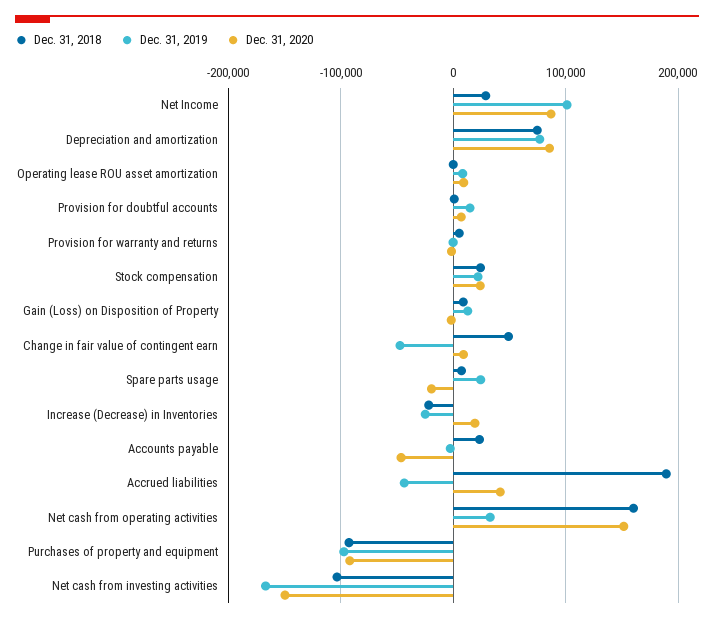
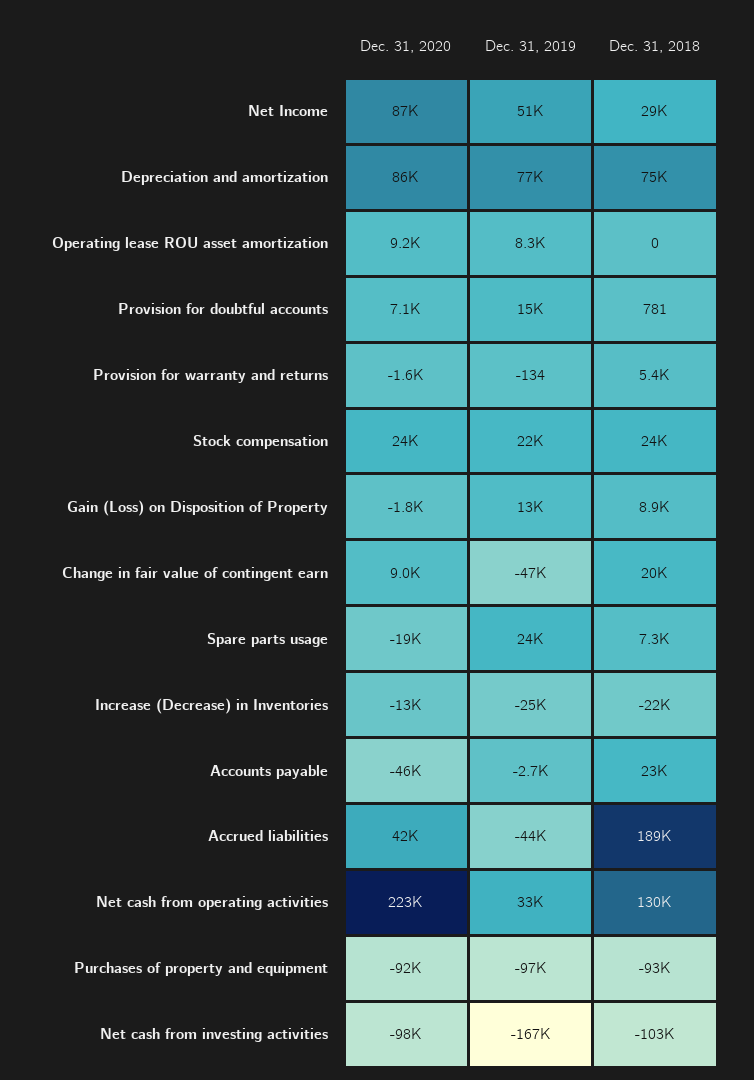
Dec. 31, 2019, Net Income: 100000 -> 51000
Dec. 31, 2018, Change in fair value of contingent earn: 50000 -> 20000
Dec. 31, 2020, Increase (Decrease) in Inventories: 20000 -> -13000
Dec. 31, 2018, Net cash from operating activities: 160000 -> 130000
Dec. 31, 2020, Net cash from operating activities: 150000 -> 223000
Dec. 31, 2020, Net cash from investing activities: -150000 -> -98000

